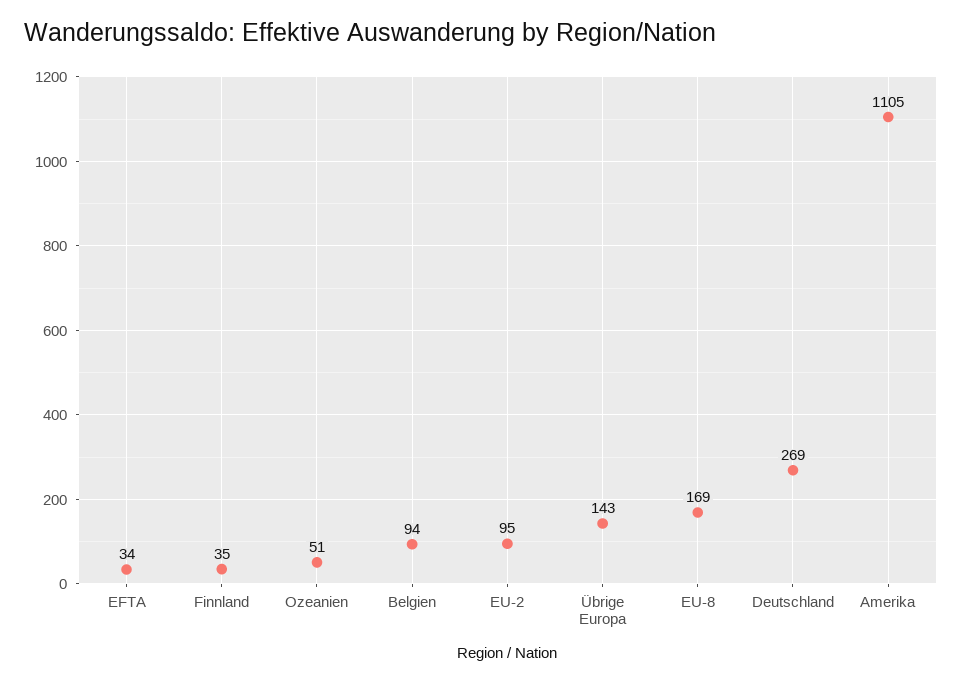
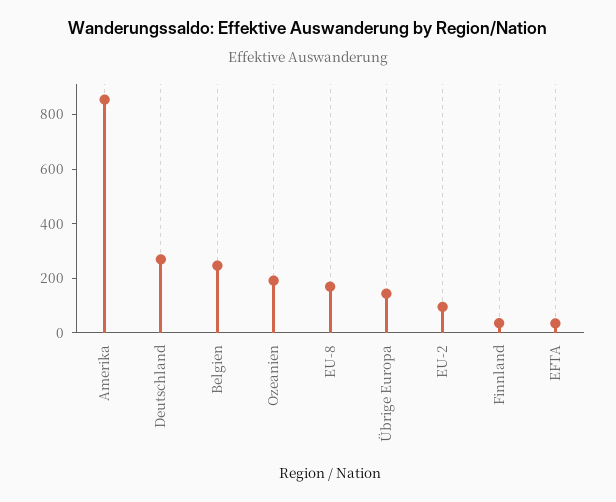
Ozeanien: 51 -> 200
Belgien: 94 -> 250
Amerika: 1105 -> 850

